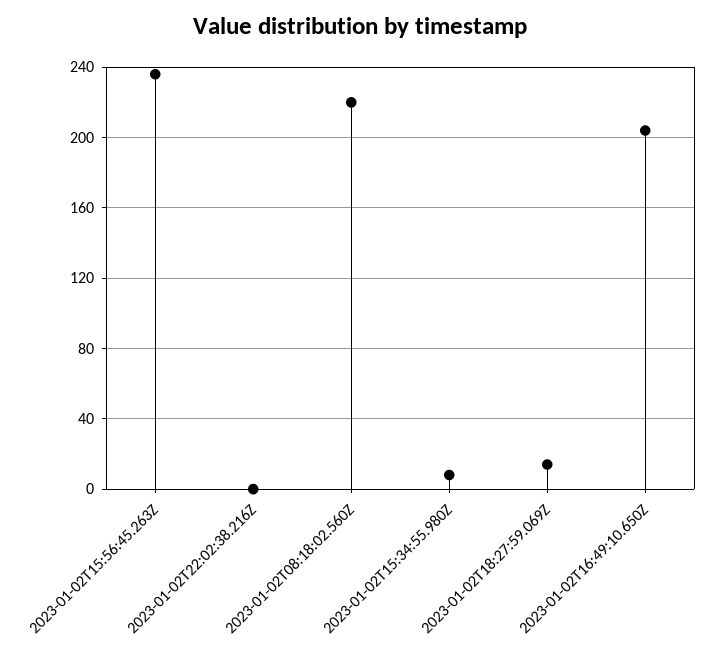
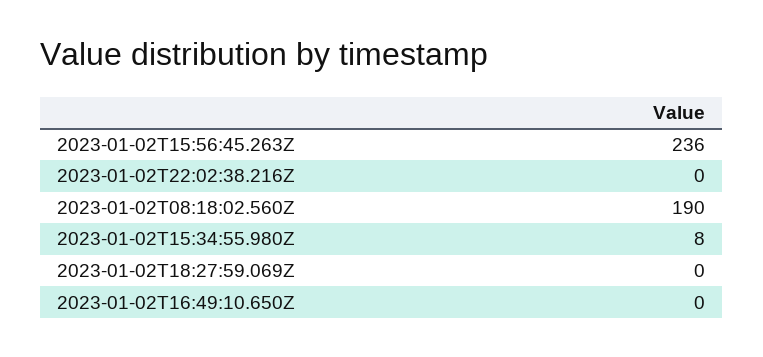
2023-01-02T08:18:02.560Z: 220 -> 190
2023-01-02T18:27:59.069Z: 15 -> 0
2023-01-02T16:49:10.650Z: 205 -> 0

